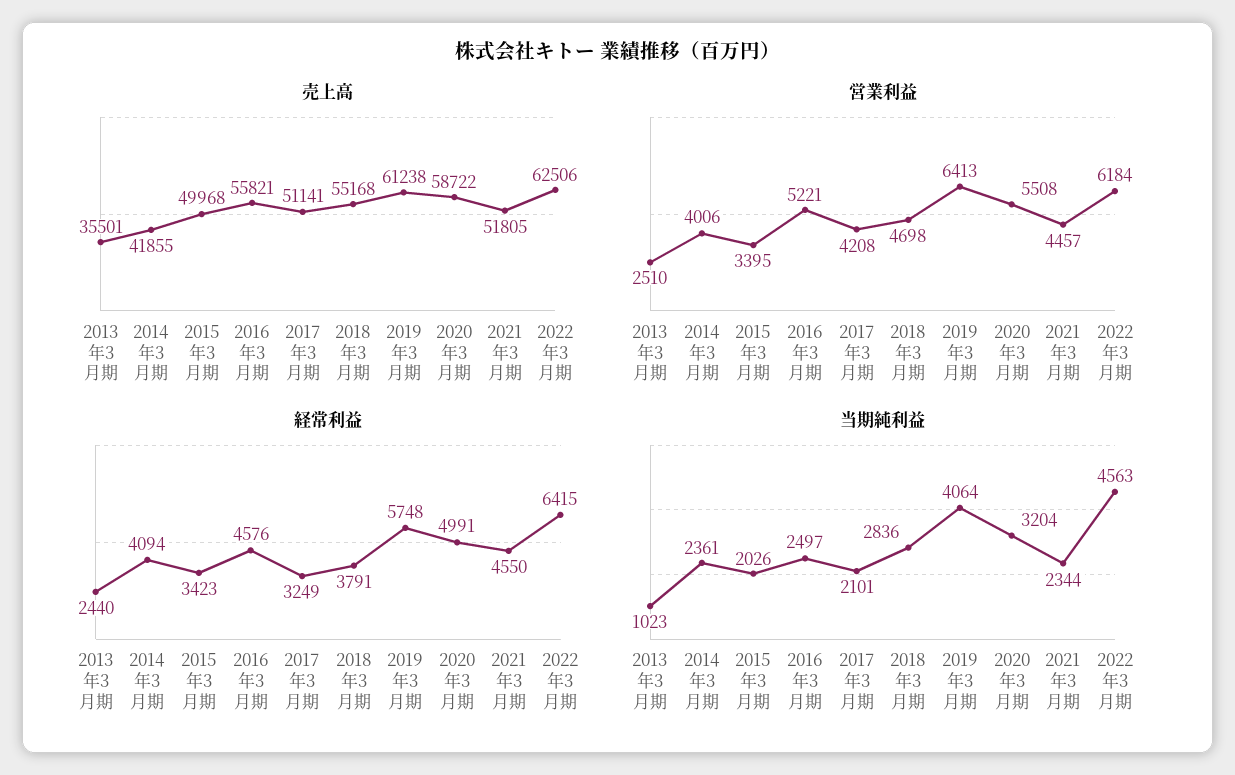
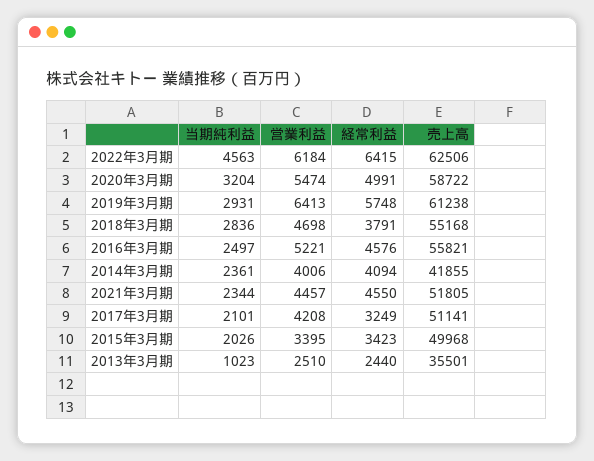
営業利益, 2020年3月期: 5508 -> 5474
当期純利益, 2019年3月期: 4064 -> 2931

